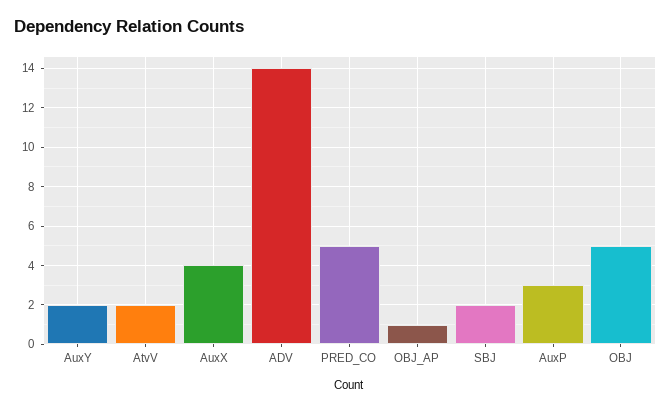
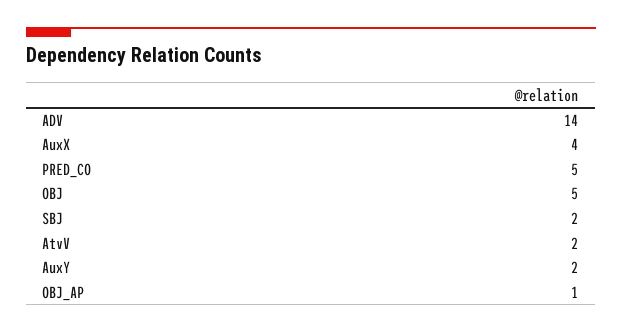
AuxP: 3 -> none

